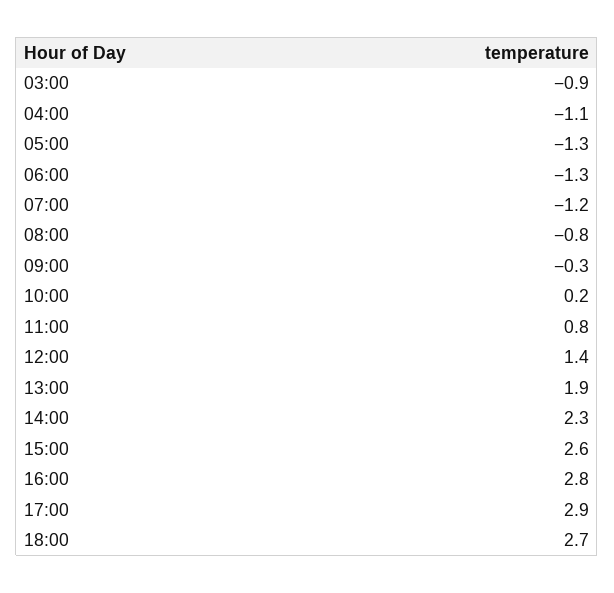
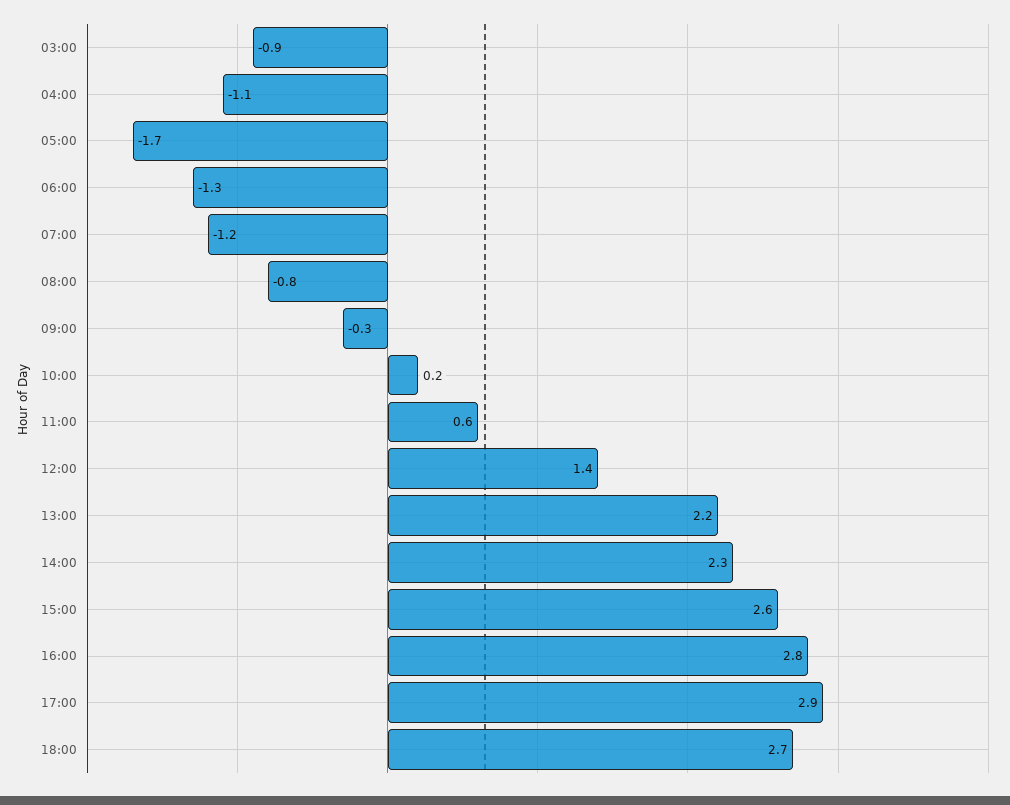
05:00: -1.3 -> -1.7
11:00: 0.8 -> 0.6
13:00: 1.9 -> 2.2

